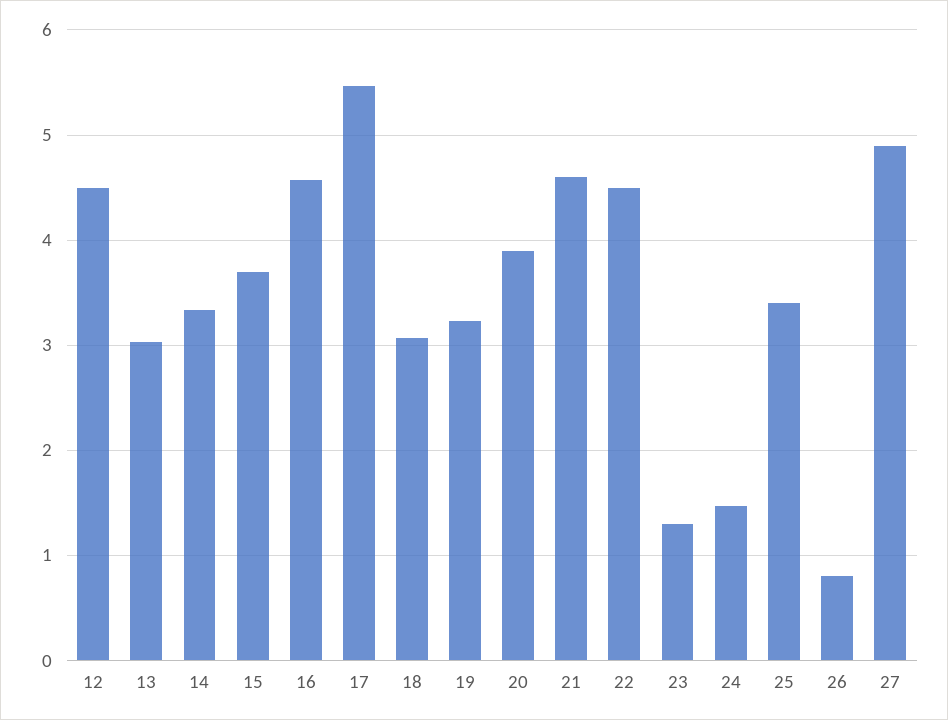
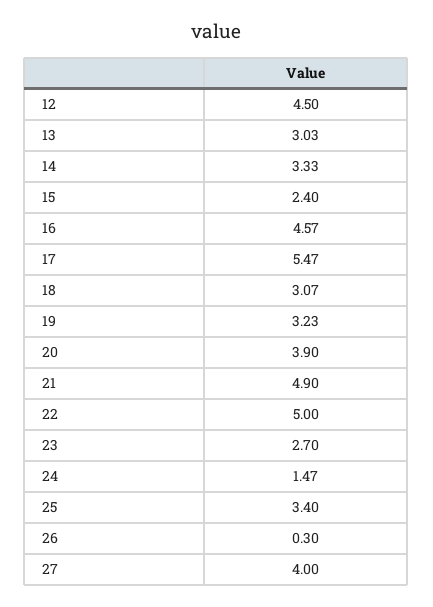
15: 3.7 -> 2.4
21: 4.6 -> 4.9
22: 4.5 -> 5
23: 1.3 -> 2.7
26: 0.8 -> 0.3
27: 4.9 -> 4

